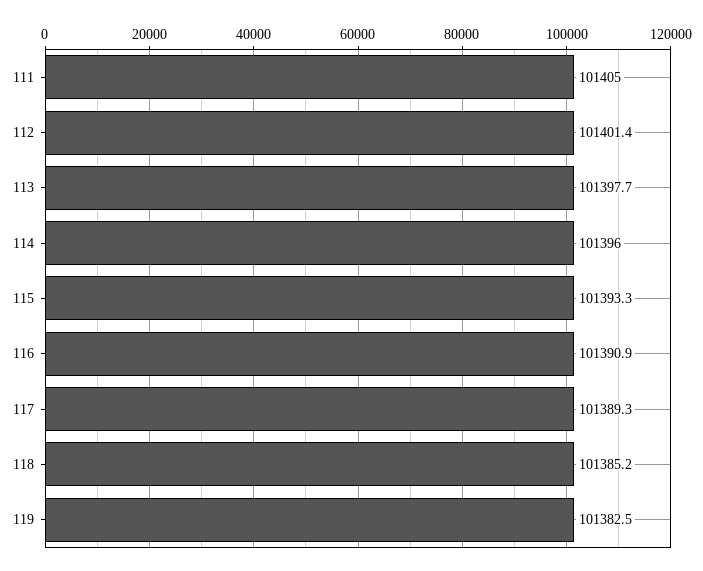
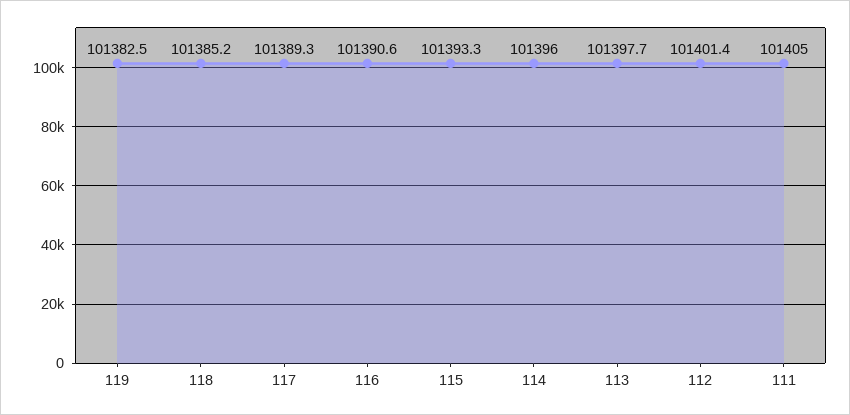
116: 101390.9 -> 101390.6

